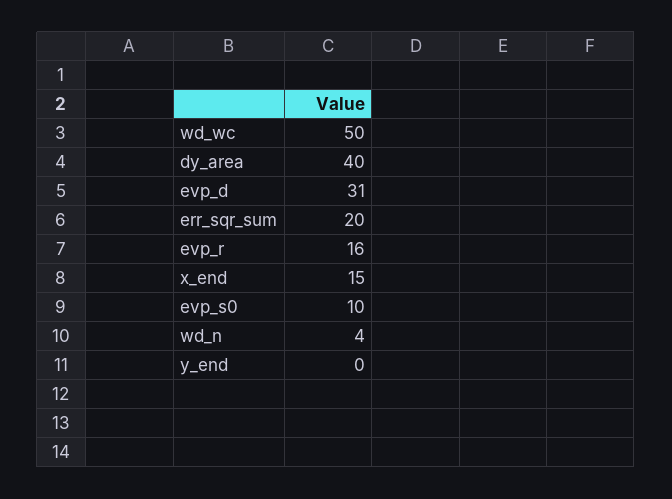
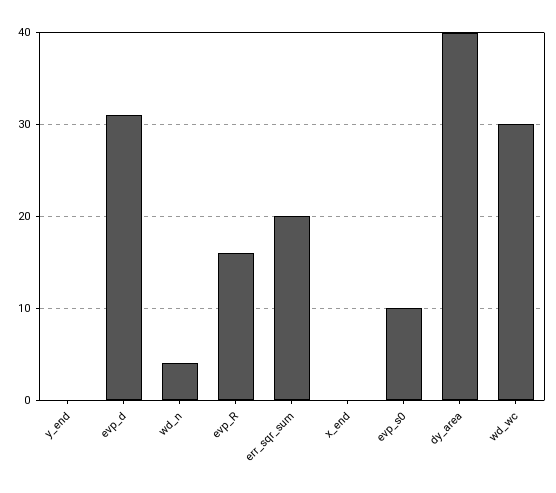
wd_wc: 50 -> 30
x_end: 15 -> 0

